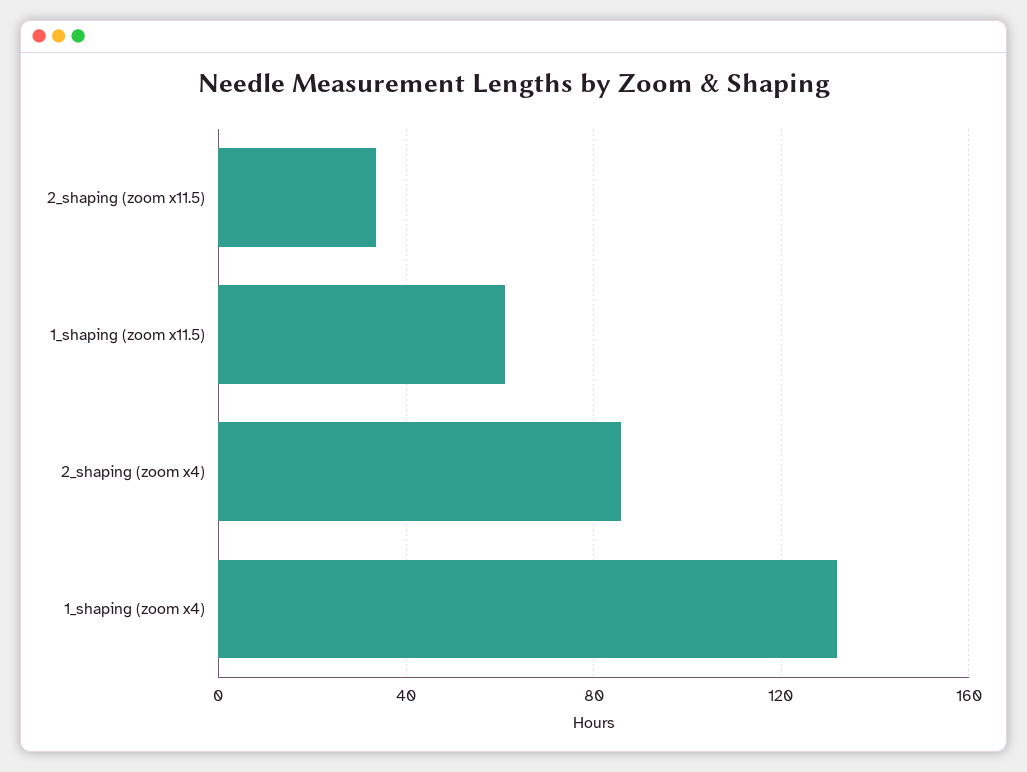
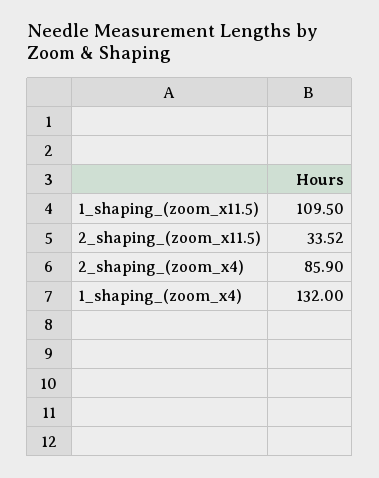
1_shaping (zoom x11.5): 60 -> 109.5

